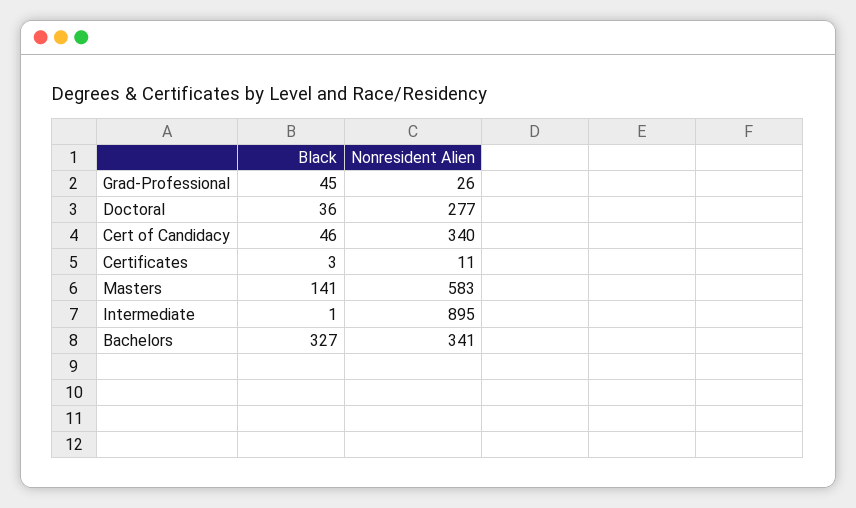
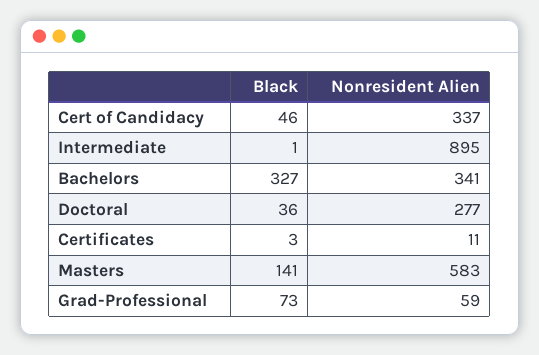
Black, Grad-Professional: 45 -> 73
Nonresident Alien, Grad-Professional: 26 -> 59
Nonresident Alien, Cert of Candidacy: 340 -> 337

